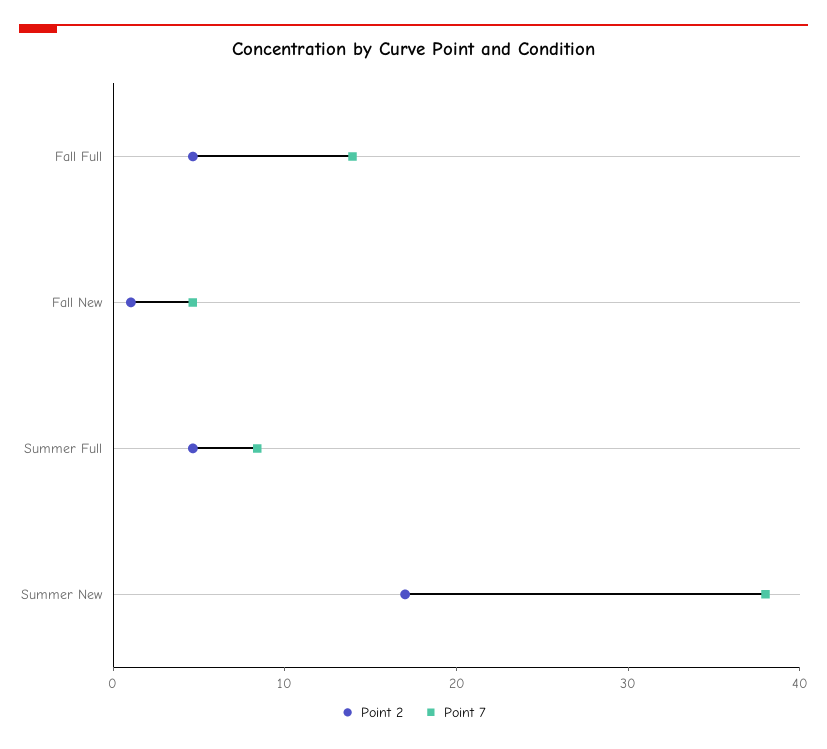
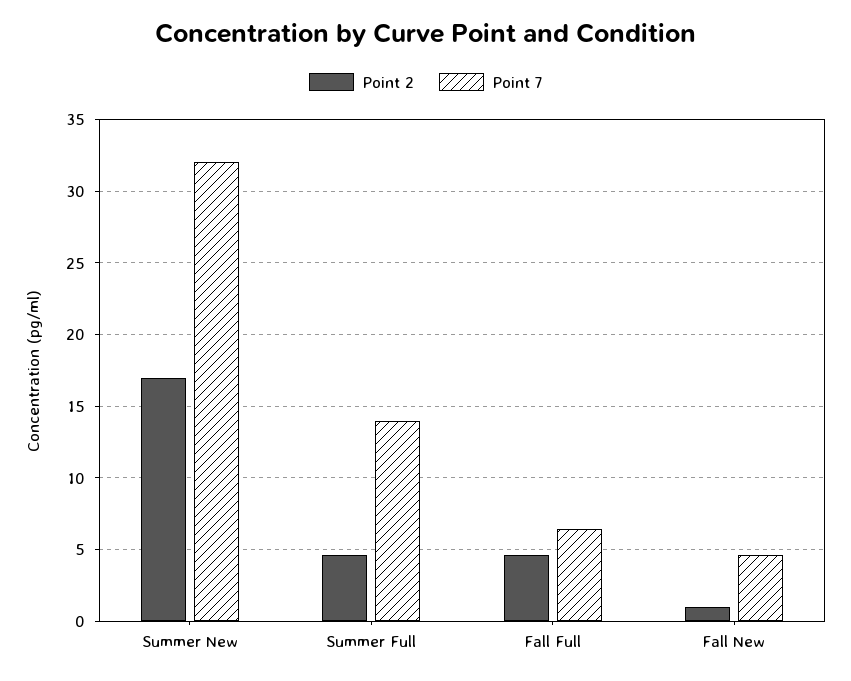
Point 7, Fall Full: 14 -> 6.5
Point 7, Summer Full: 8 -> 14
Point 7, Summer New: 38 -> 32

